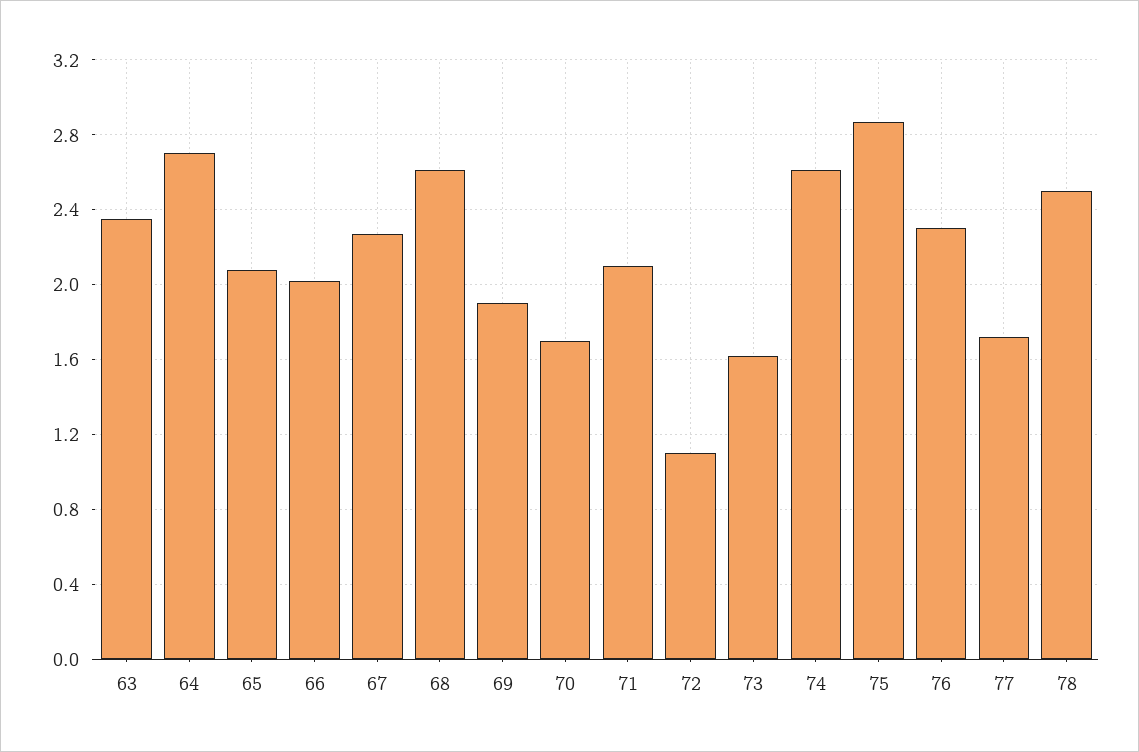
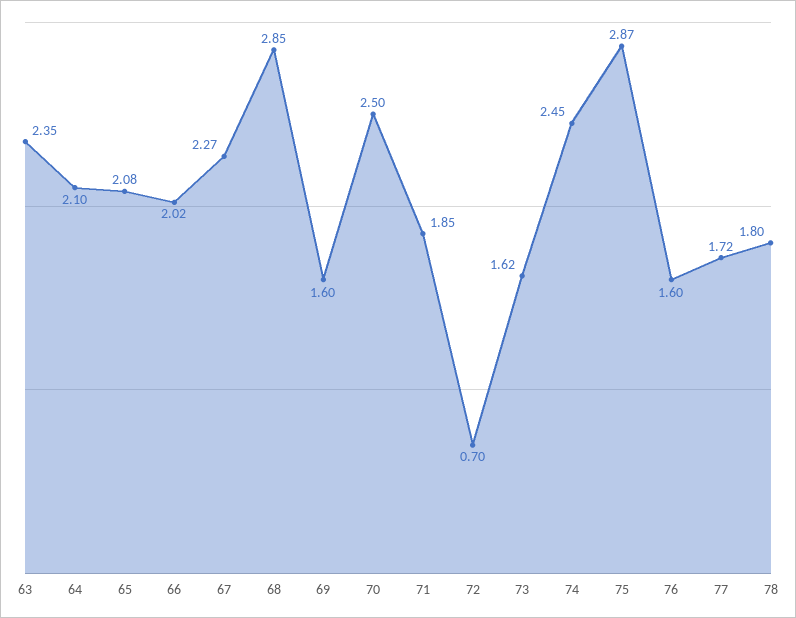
64: 2.7 -> 2.1
68: 2.6 -> 2.85
69: 1.9 -> 1.6
70: 1.7 -> 2.5
71: 2.1 -> 1.85
72: 1.1 -> 0.7
74: 2.6 -> 2.45
76: 2.3 -> 1.6
78: 2.5 -> 1.8

